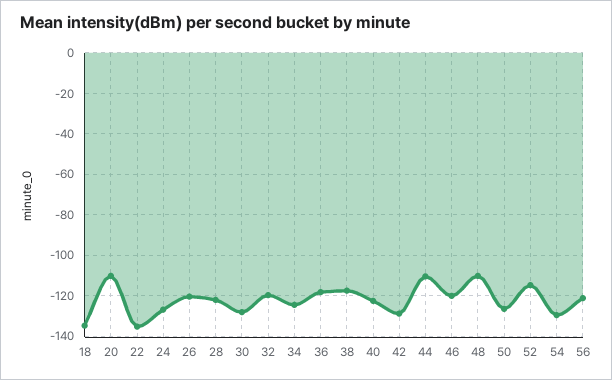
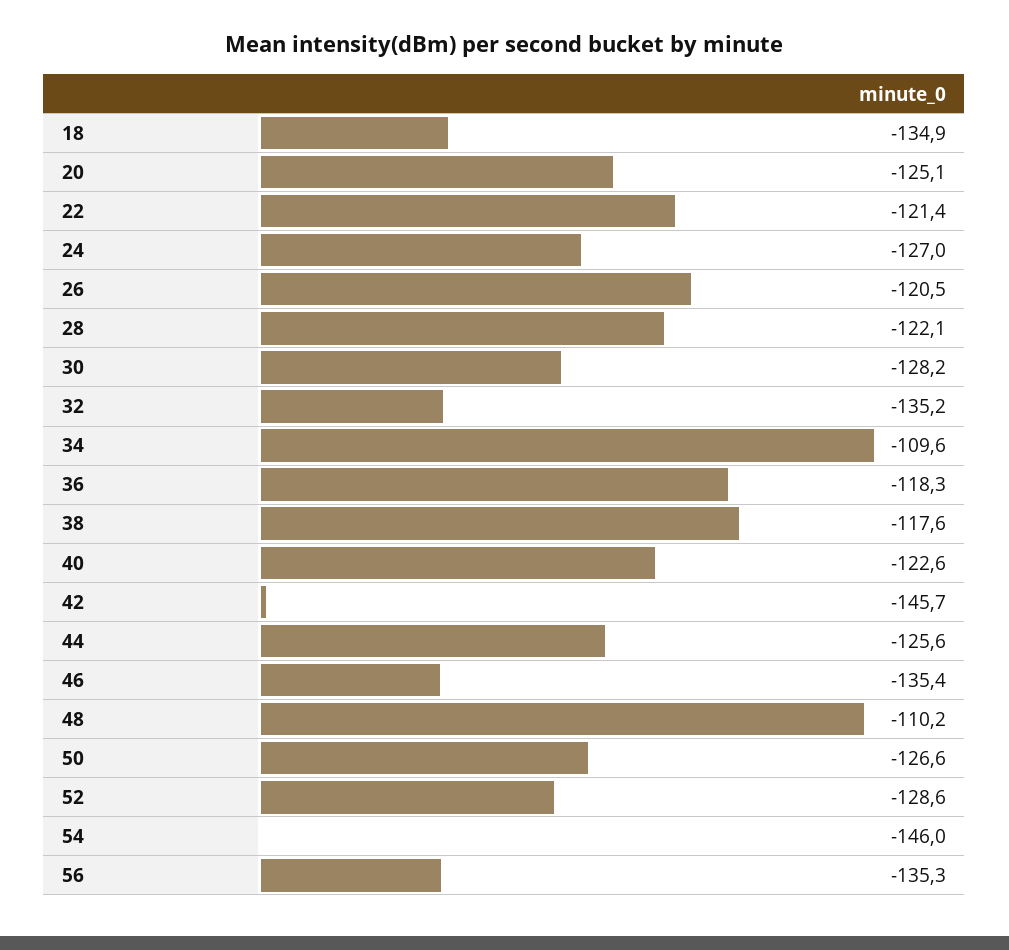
20: -110 -> -125.1
22: -135 -> -121.4
32: -120 -> -135.2
34: -125 -> -109.6
42: -130 -> -145.7
44: -110 -> -125.6
46: -120 -> -135.4
52: -115 -> -128.6
54: -130 -> -146
56: -120 -> -135.3

